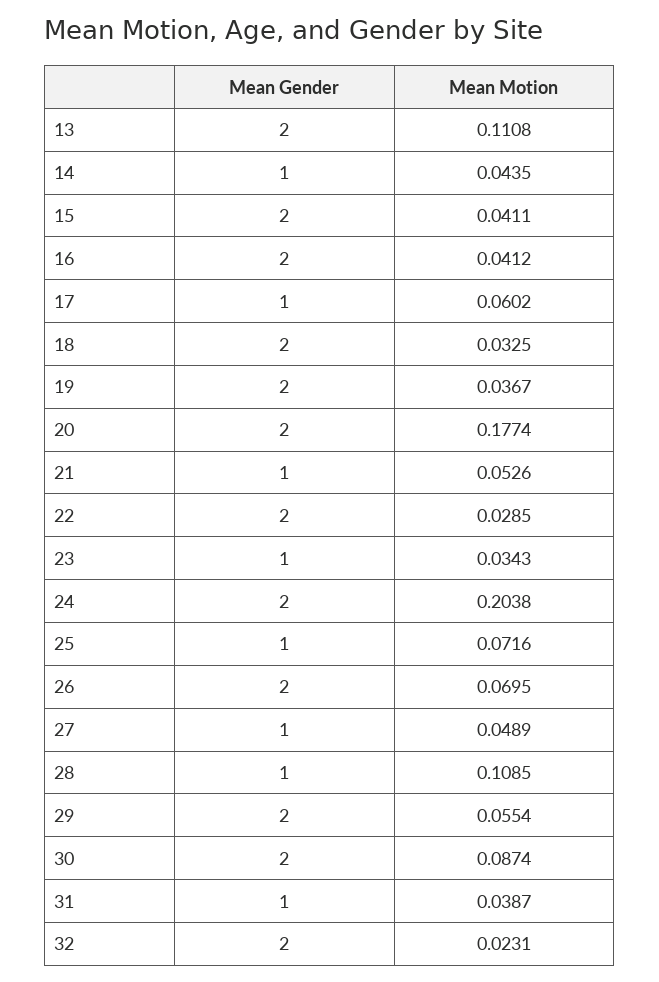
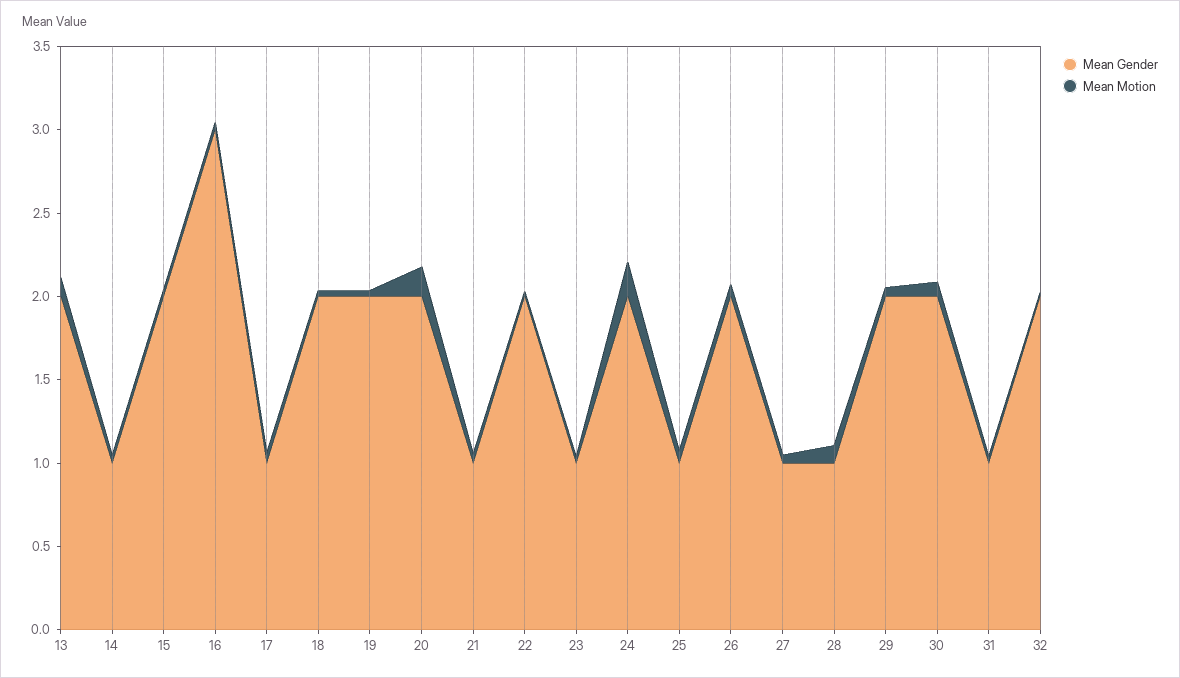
Mean Gender, 16: 2 -> 3

